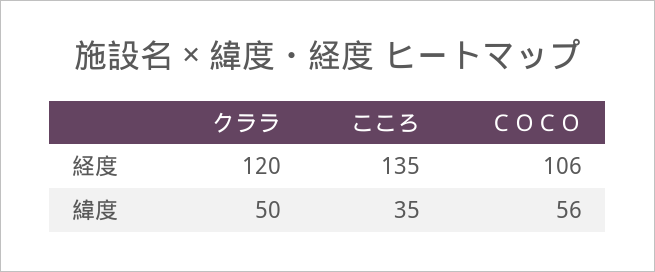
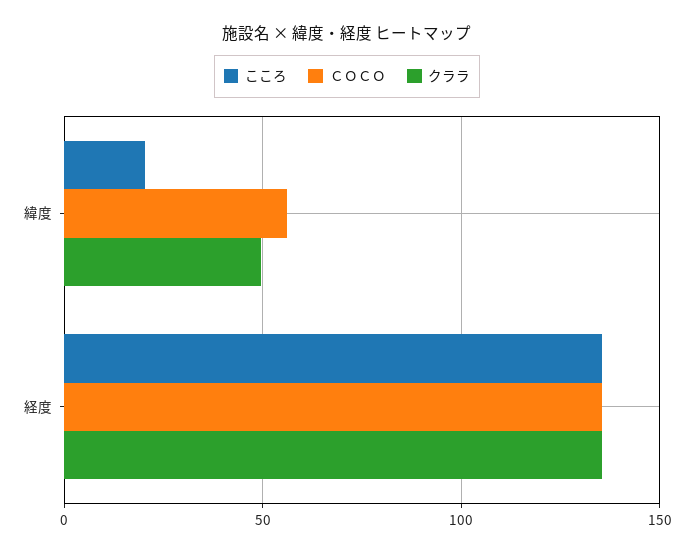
クララ, 経度: 120 -> 135
ＣＯＣＯ, 経度: 106 -> 135
こころ, 緯度: 35 -> 20

